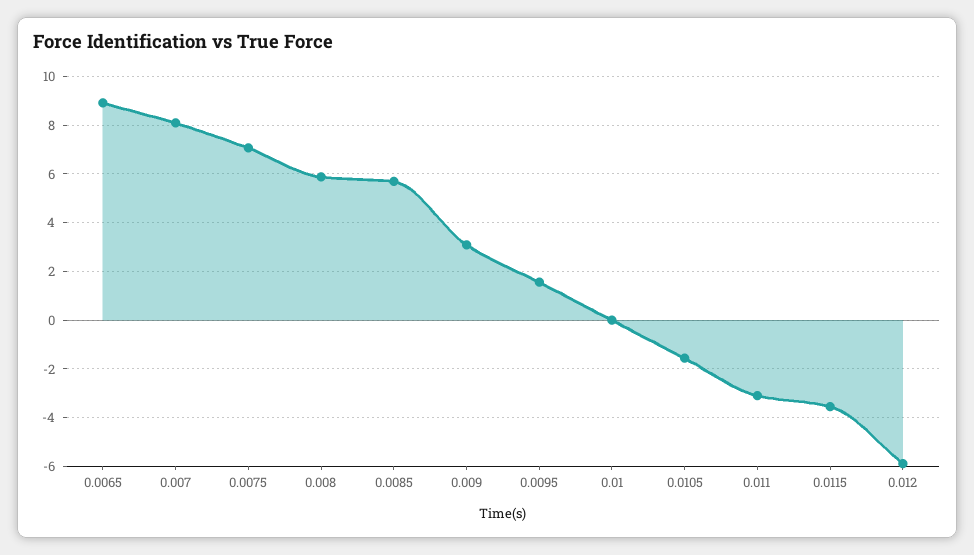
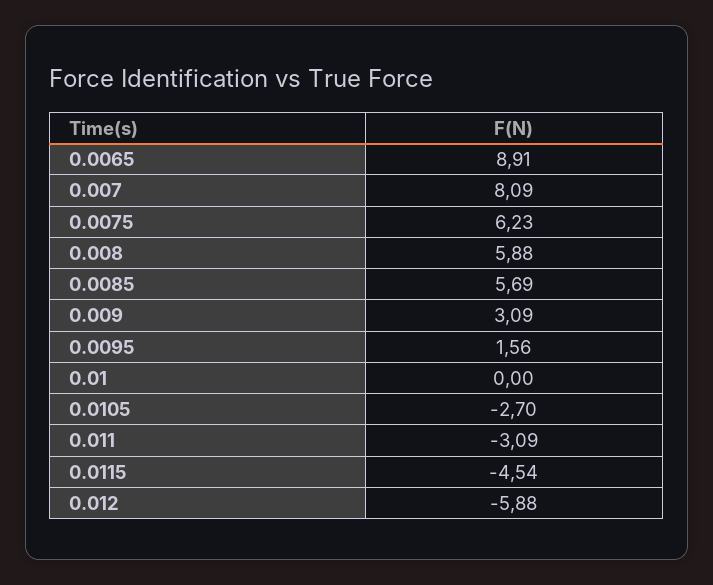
0.0075: 7 -> 6.23
0.0105: -1.5 -> -2.7
0.0115: -3.5 -> -4.54

